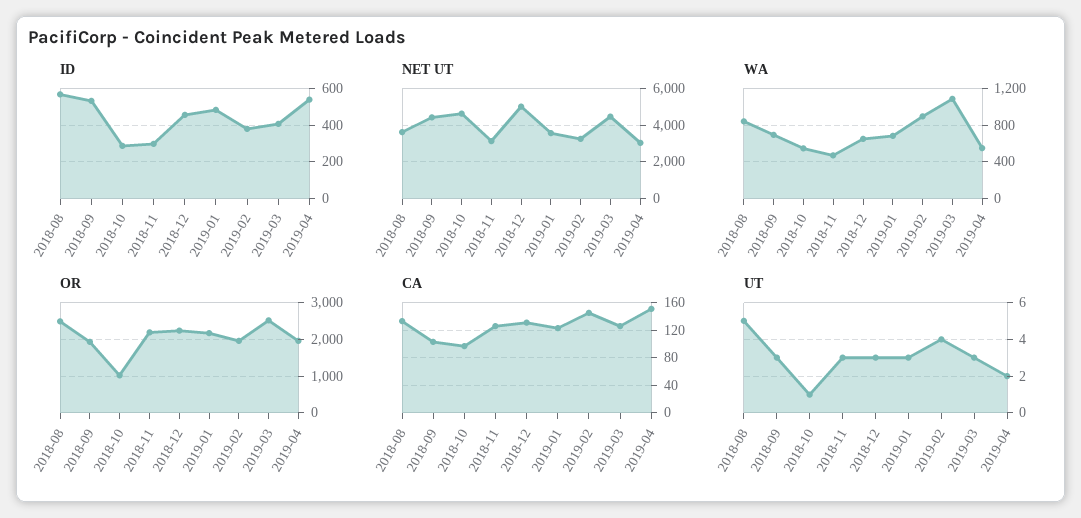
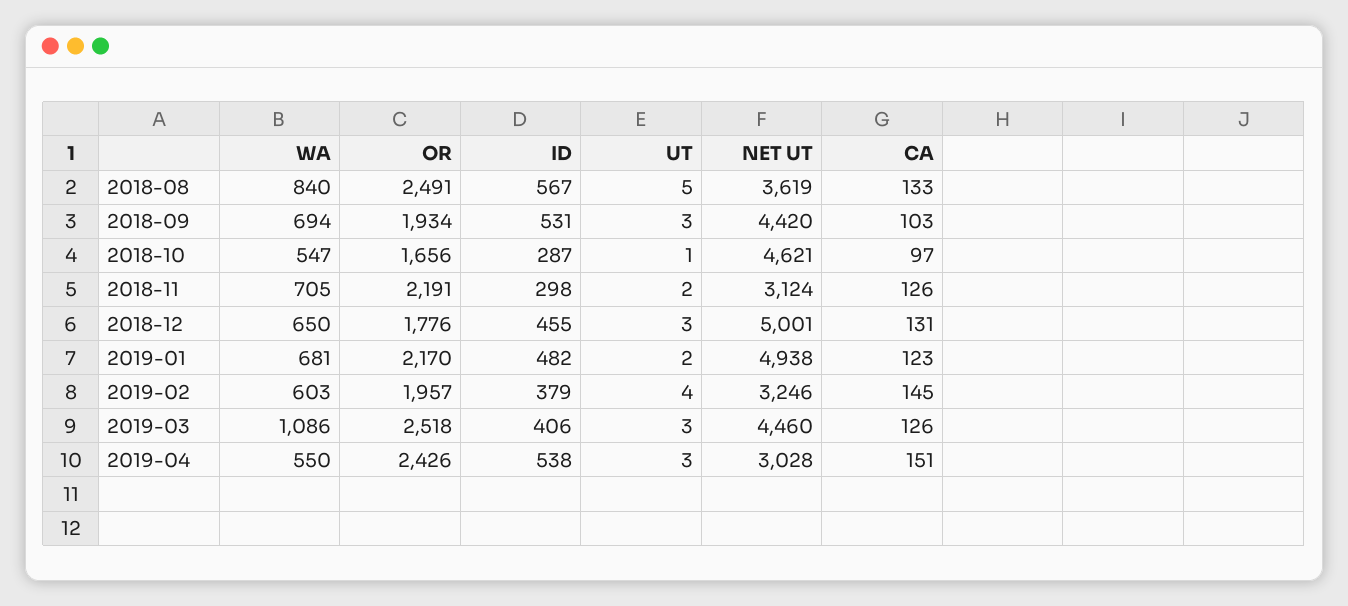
NET UT, 2019-01: 3500 -> 4938
WA, 2018-11: 500 -> 705
WA, 2019-02: 900 -> 603
OR, 2018-10: 1000 -> 1656
OR, 2018-12: 2200 -> 1776
OR, 2019-04: 2000 -> 2426
UT, 2018-11: 3 -> 2
UT, 2019-01: 3 -> 2
UT, 2019-04: 2 -> 3

